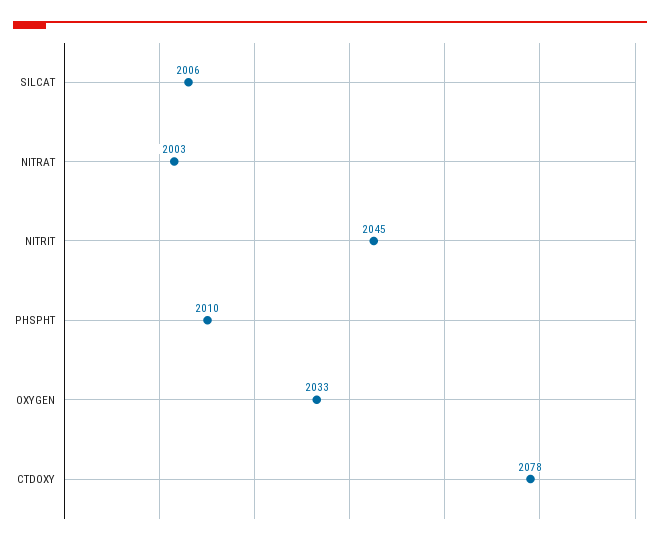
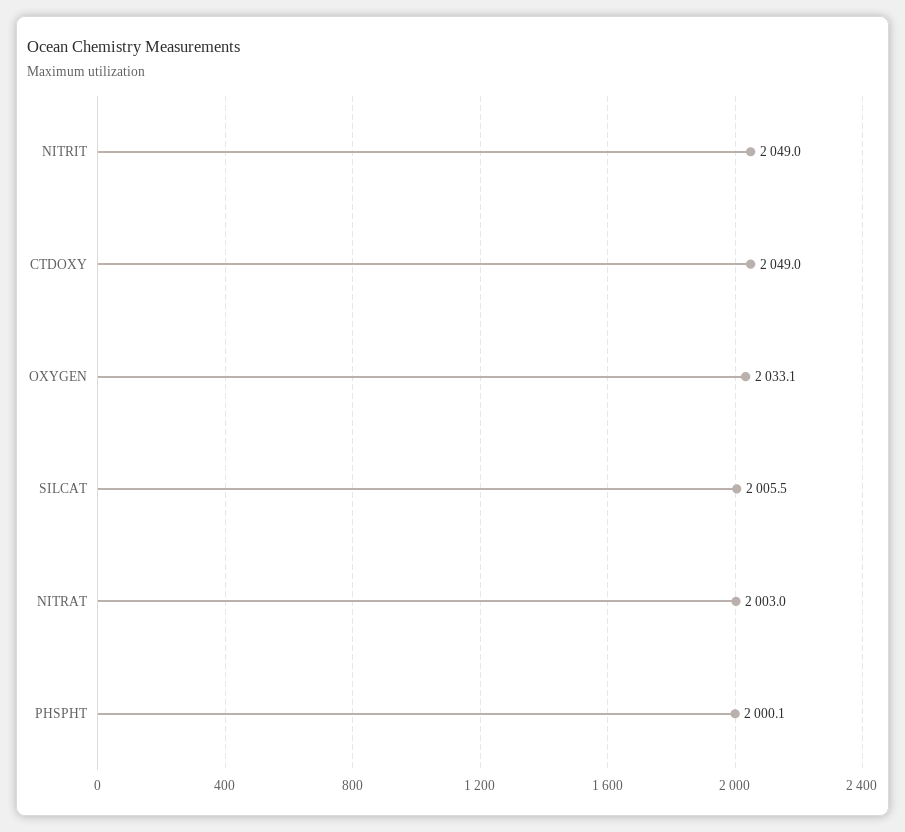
NITRIT: 2045 -> 2049
PHSPHT: 2010 -> 2000.1
CTDOXY: 2078 -> 2049

